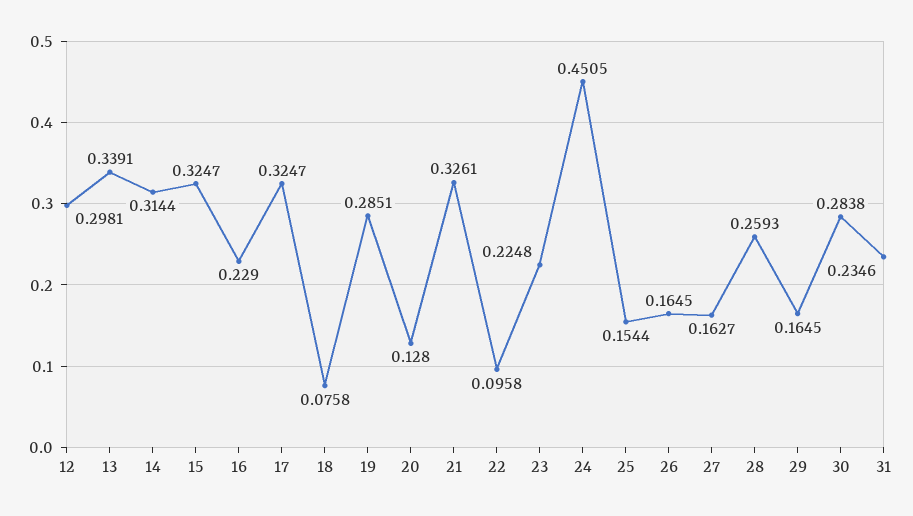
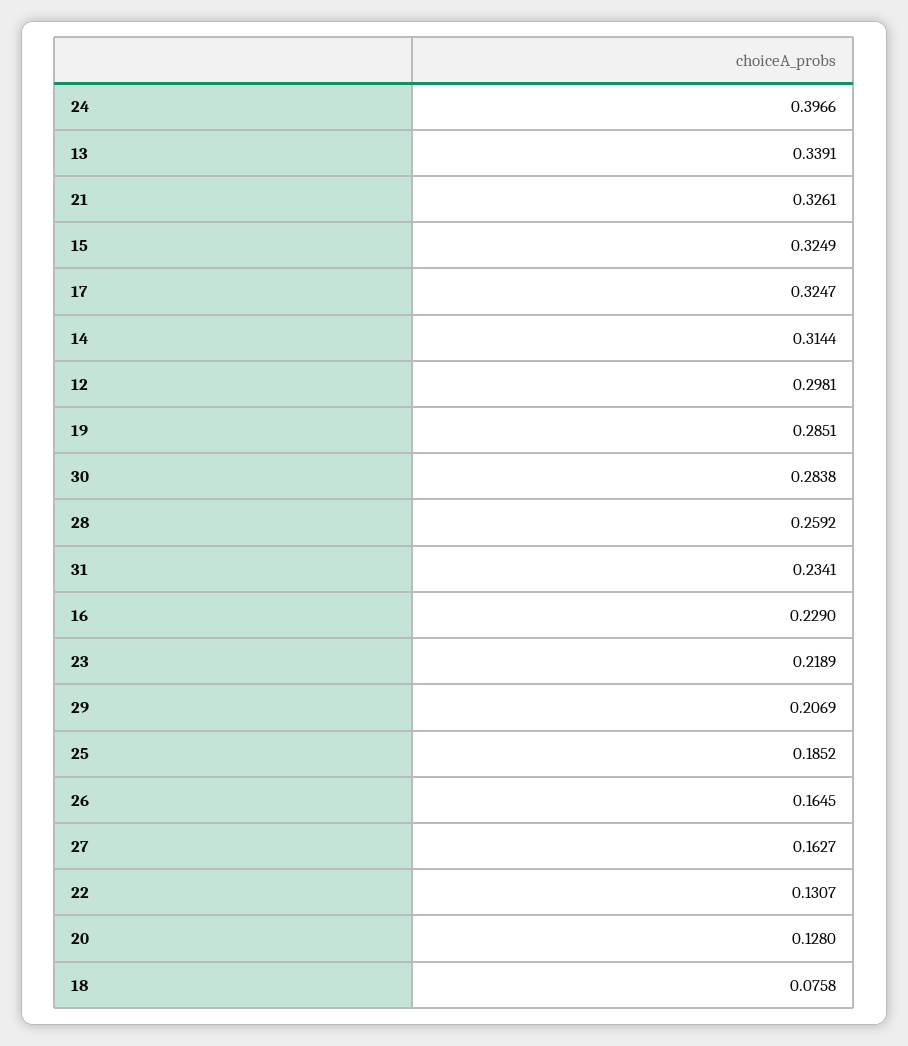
15: 0.3247 -> 0.3249
22: 0.0958 -> 0.1307
23: 0.2248 -> 0.2189
24: 0.4505 -> 0.3966
25: 0.1544 -> 0.1852
28: 0.2593 -> 0.2592
29: 0.1645 -> 0.2069
31: 0.2346 -> 0.2341

